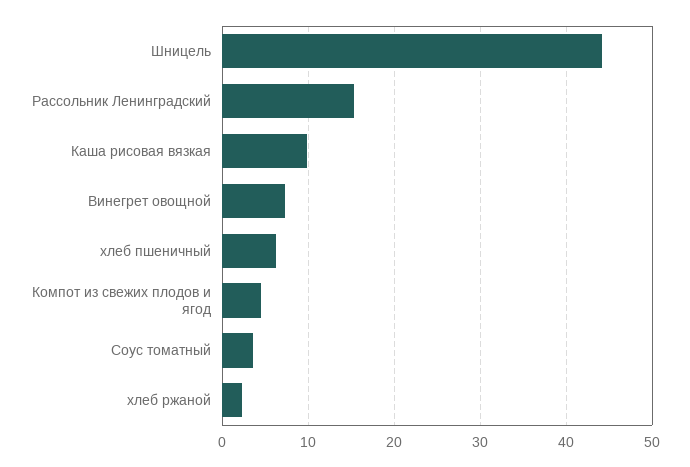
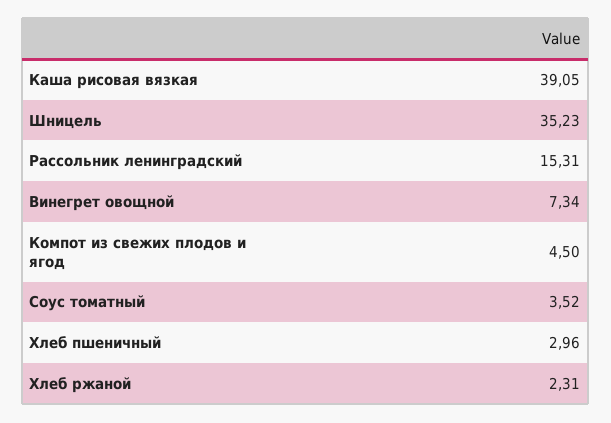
Шницель: 44 -> 35.23
Каша рисовая вязкая: 10 -> 39.05
хлеб пшеничный: 6 -> 2.96

